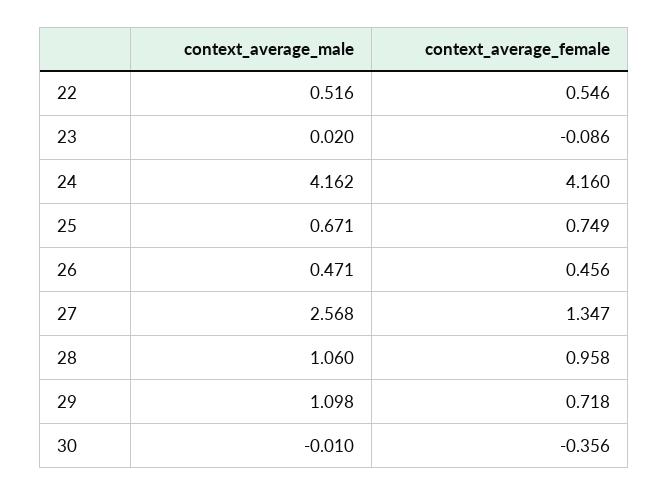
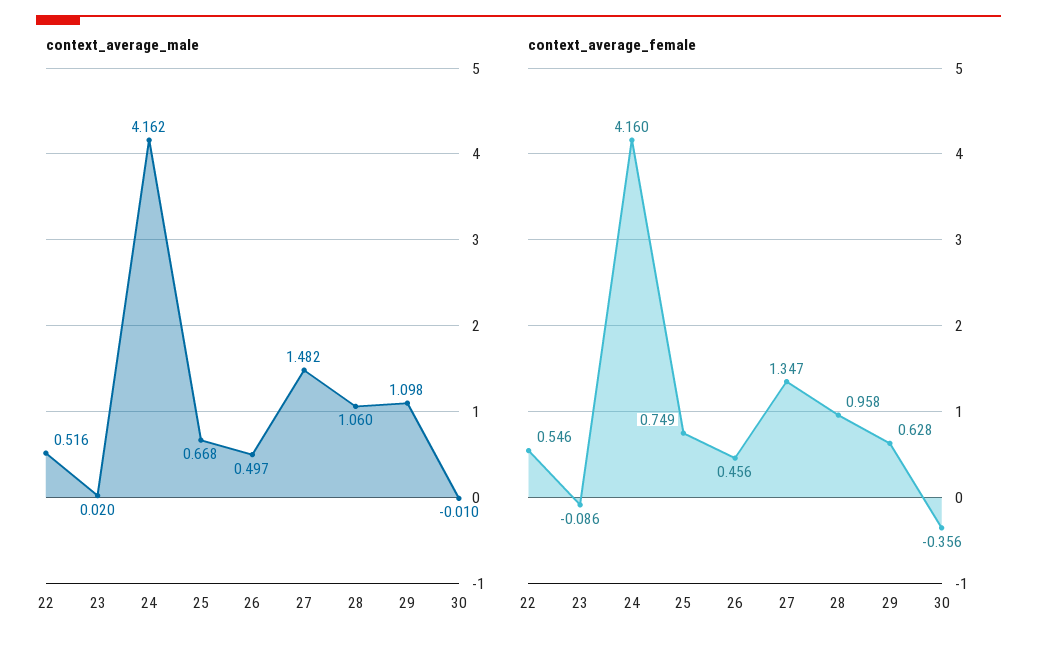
context_average_male, 25: 0.671 -> 0.668
context_average_male, 26: 0.471 -> 0.497
context_average_male, 27: 2.568 -> 1.482
context_average_female, 29: 0.718 -> 0.628

